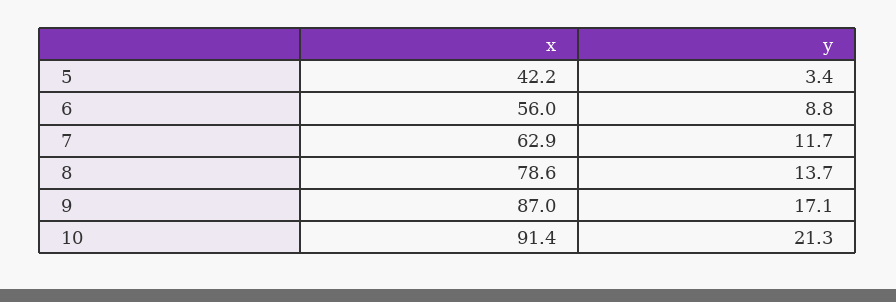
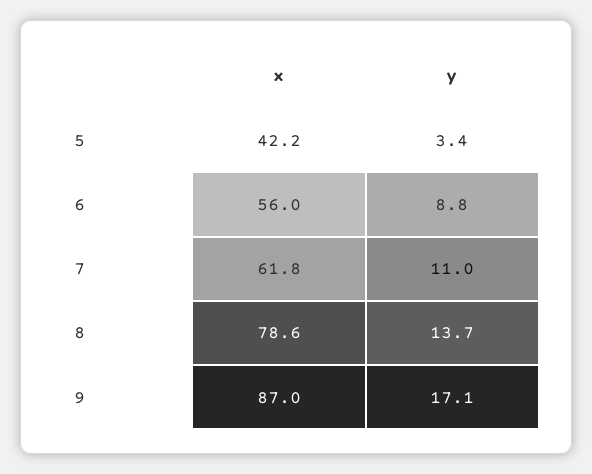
x, 7: 62.9 -> 61.8
y, 7: 11.7 -> 11
x, 10: 91.4 -> none
y, 10: 21.3 -> none

